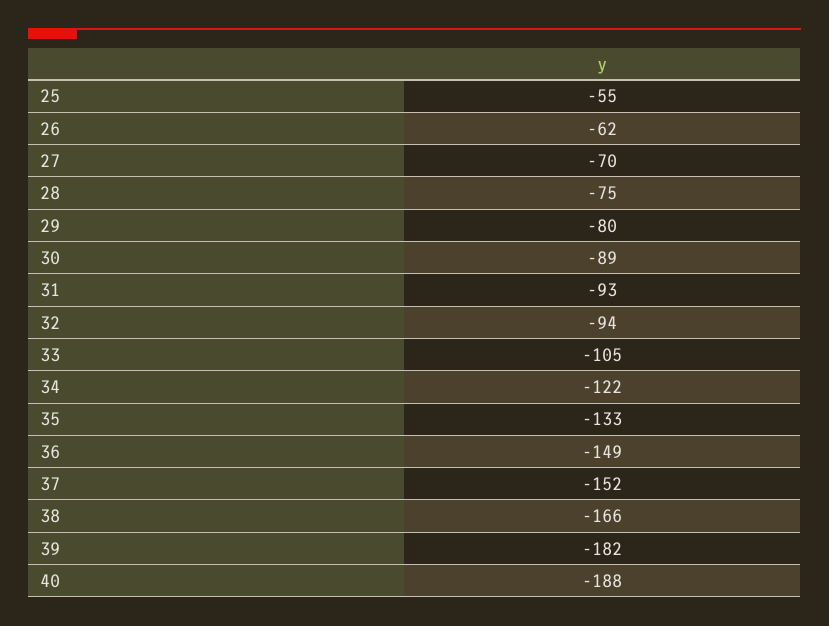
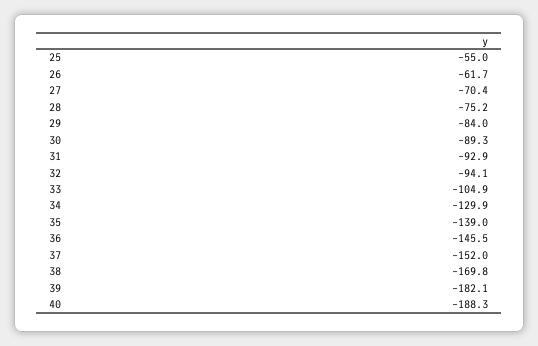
29: -80 -> -84
34: -122 -> -129.9
35: -133 -> -139
36: -149 -> -145.5
38: -166 -> -169.8

